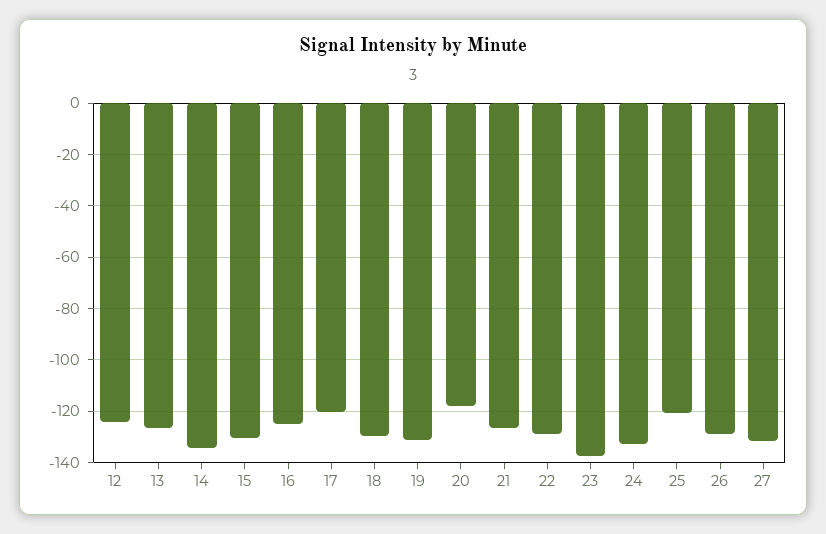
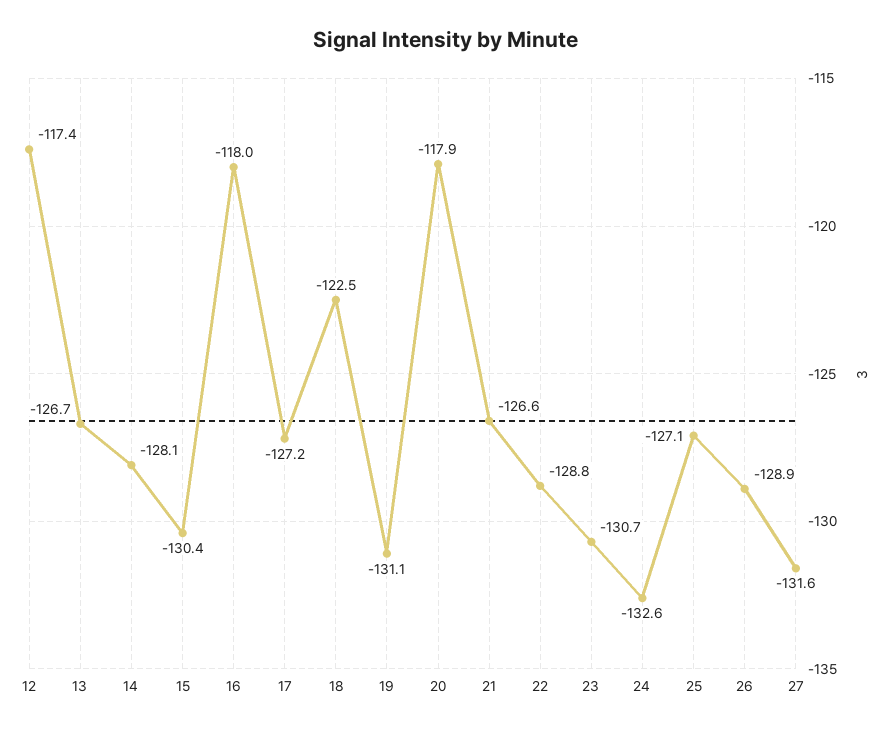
12: -125 -> -117.4
14: -135 -> -128.1
16: -125 -> -118
17: -120 -> -127.2
18: -130 -> -122.5
23: -137.5 -> -130.7
25: -120 -> -127.1

